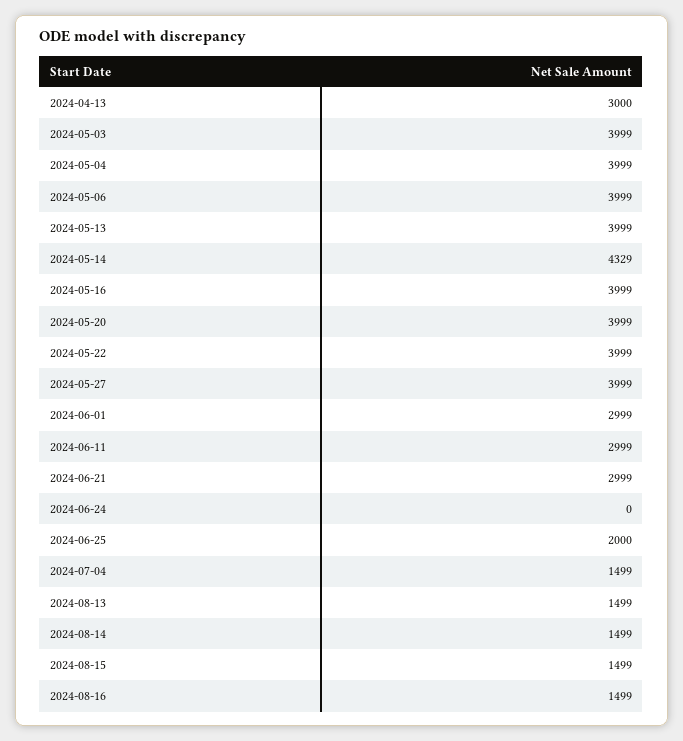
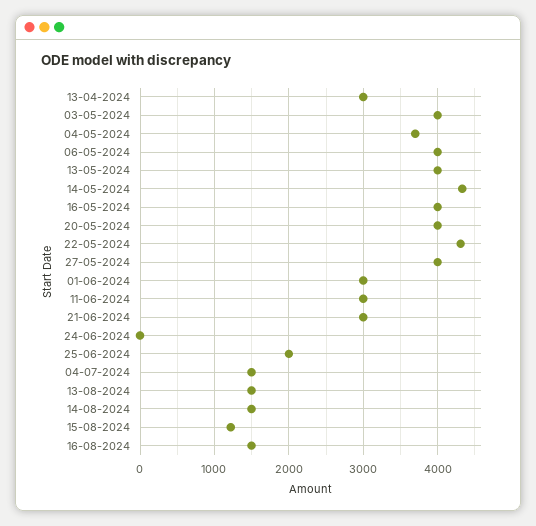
2024-05-04: 3999 -> 3700
2024-05-22: 3999 -> 4300
2024-08-15: 1499 -> 1200

